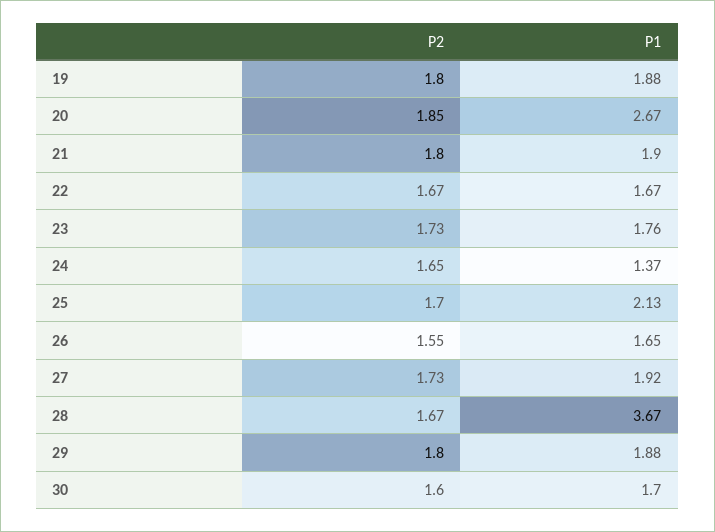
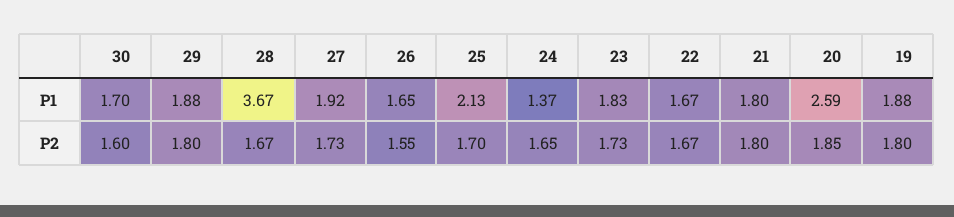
P1, 20: 2.67 -> 2.59
P1, 21: 1.9 -> 1.8
P1, 23: 1.76 -> 1.83

